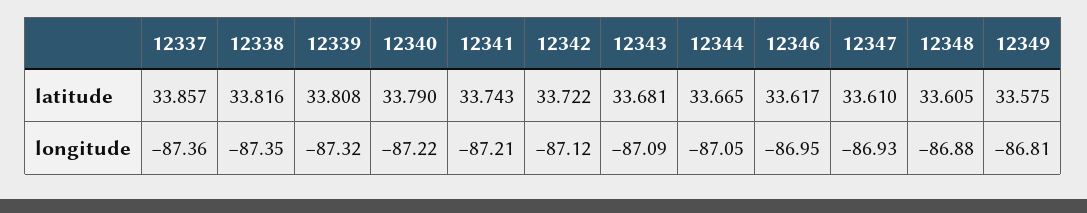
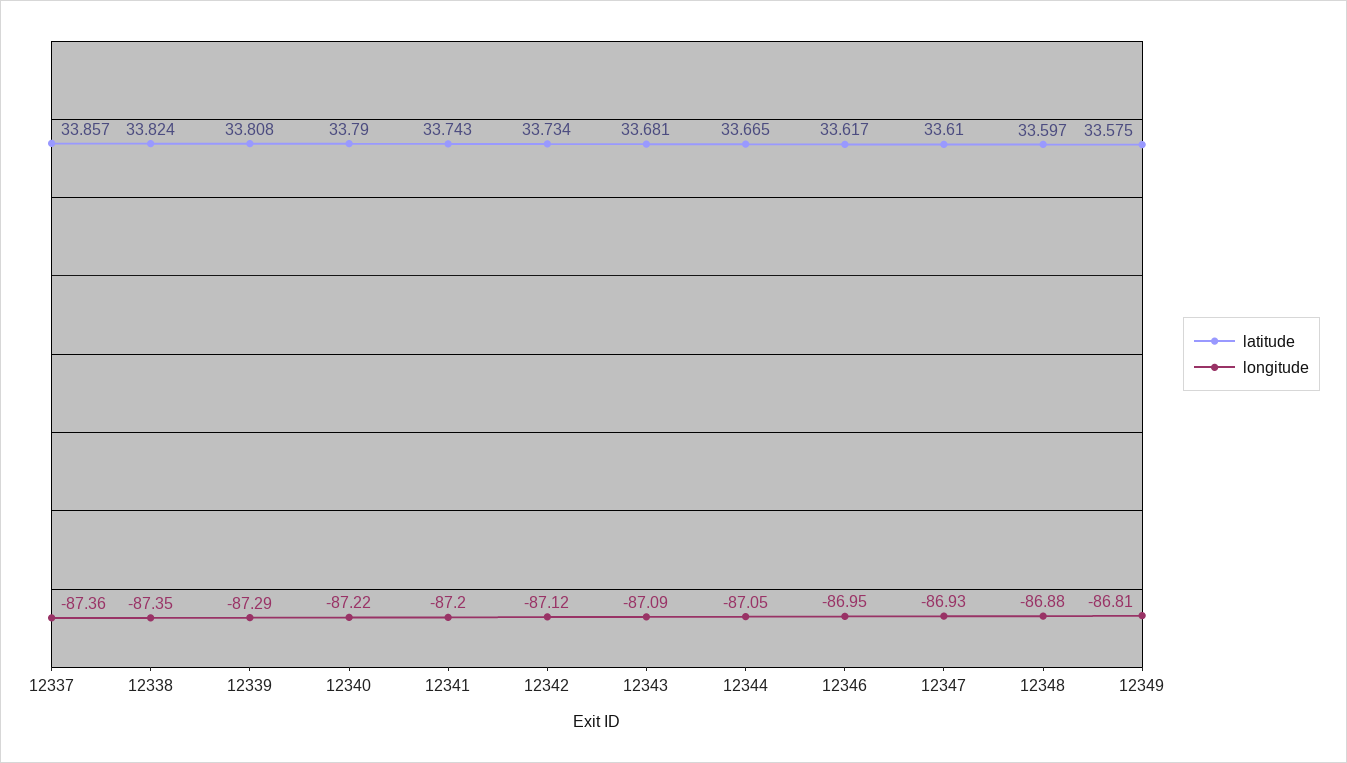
latitude, 12338: 33.816 -> 33.824
latitude, 12342: 33.722 -> 33.734
latitude, 12348: 33.605 -> 33.597
longitude, 12339: -87.32 -> -87.29
longitude, 12341: -87.21 -> -87.2

